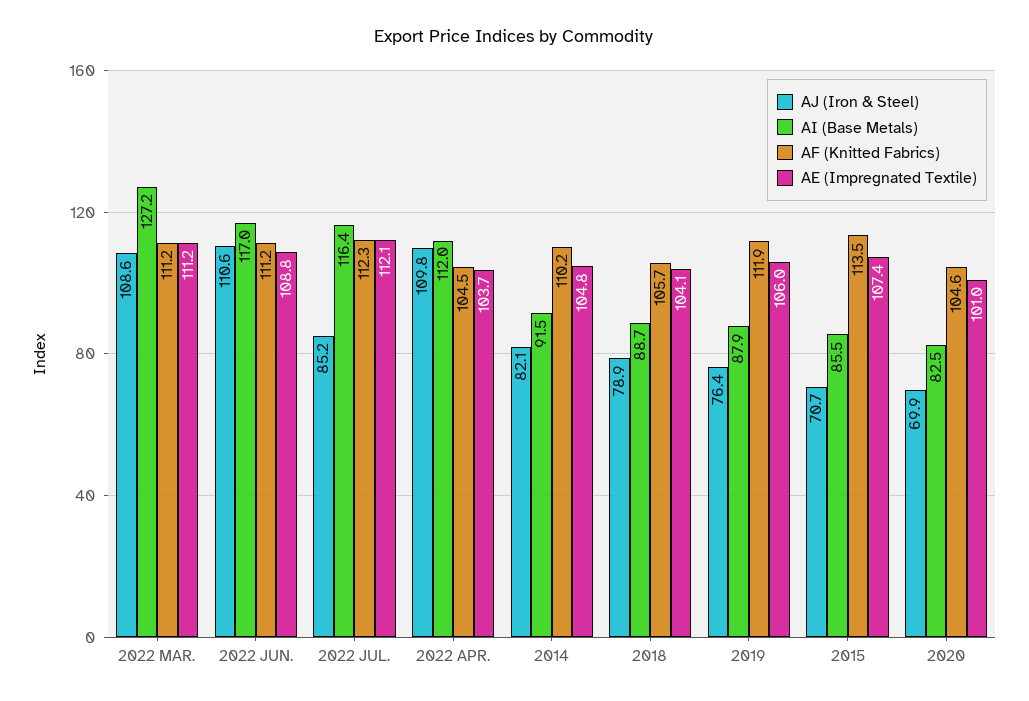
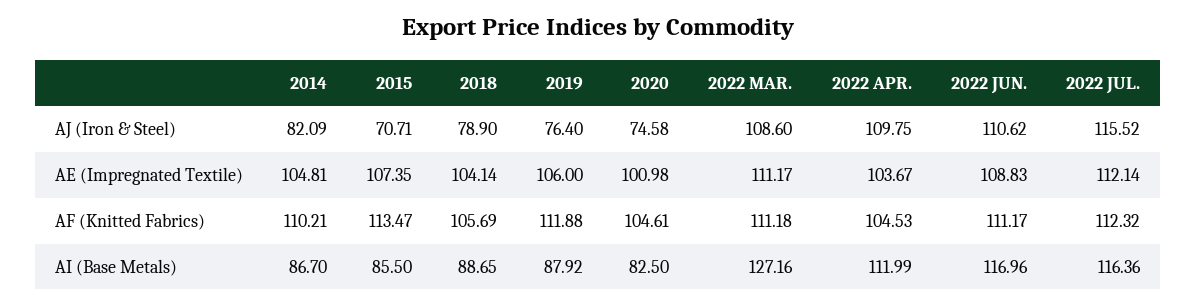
AJ (Iron & Steel), 2022 JUL.: 85.2 -> 115.52
AI (Base Metals), 2014: 91.5 -> 86.7
AJ (Iron & Steel), 2020: 69.9 -> 74.58

